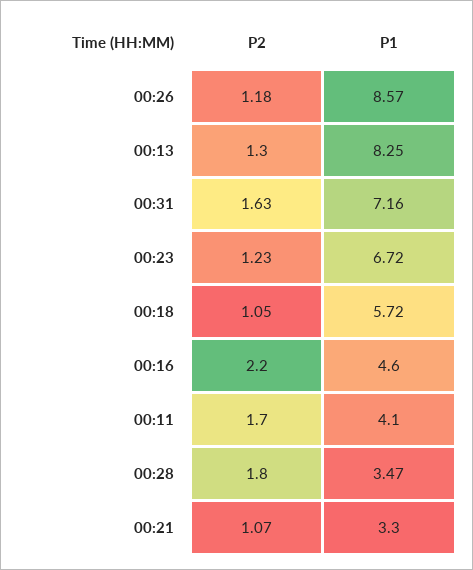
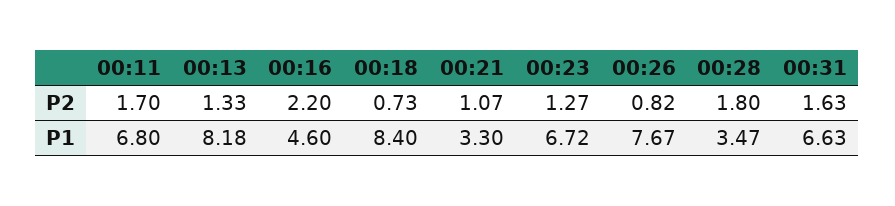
P2, 00:26: 1.18 -> 0.82
P1, 00:26: 8.57 -> 7.67
P2, 00:13: 1.3 -> 1.33
P1, 00:13: 8.25 -> 8.18
P1, 00:31: 7.16 -> 6.63
P2, 00:23: 1.23 -> 1.27
P2, 00:18: 1.05 -> 0.73
P1, 00:18: 5.72 -> 8.4
P1, 00:11: 4.1 -> 6.8

